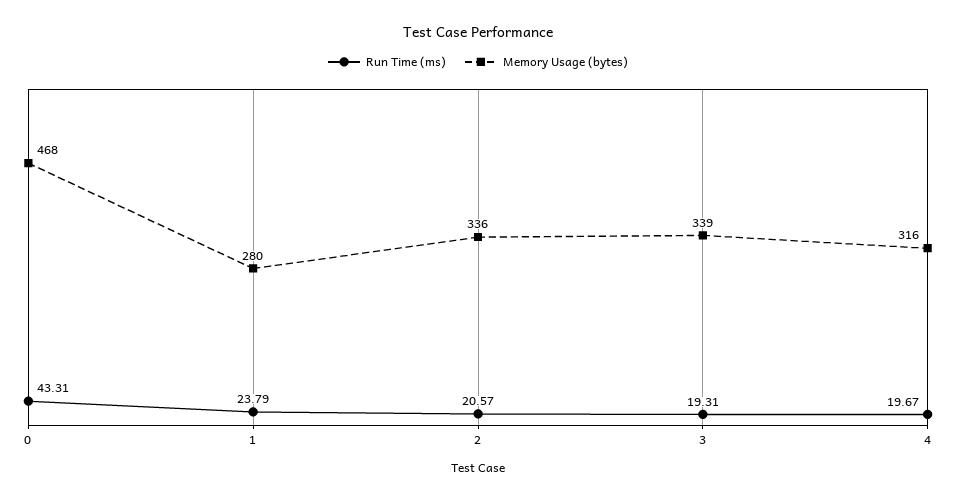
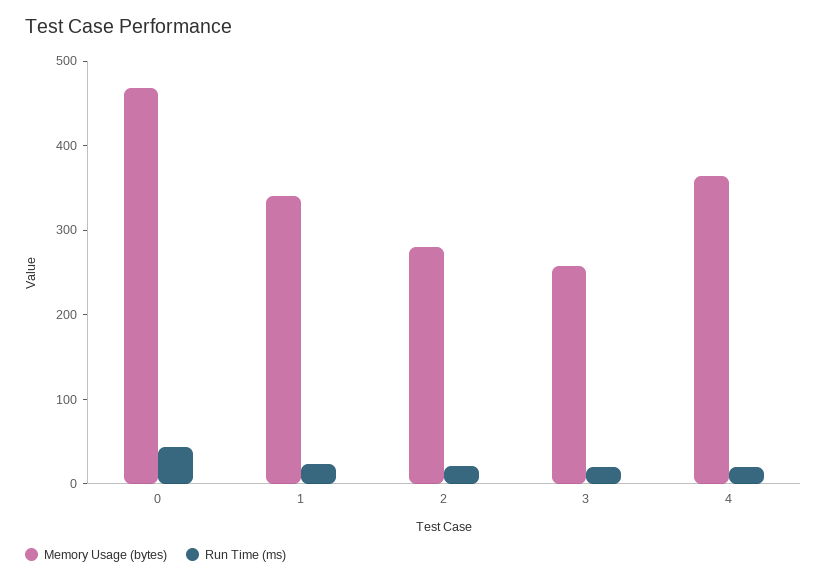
Memory Usage (bytes), 1: 280 -> 340
Memory Usage (bytes), 2: 336 -> 280
Memory Usage (bytes), 3: 339 -> 260
Memory Usage (bytes), 4: 316 -> 360

